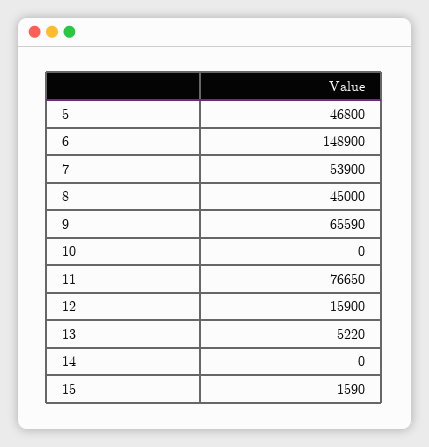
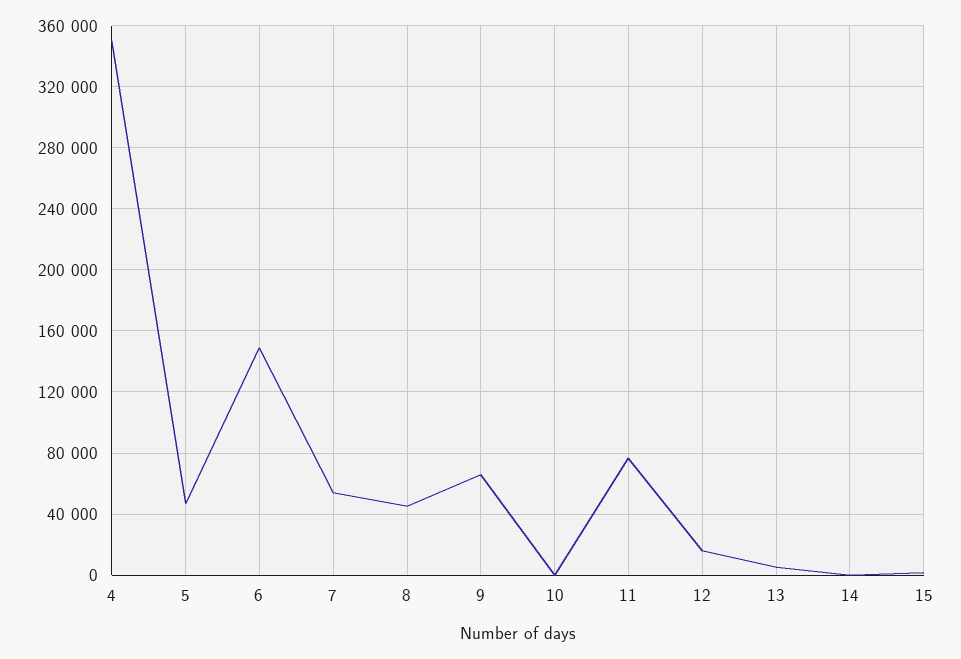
4: none -> 350000

